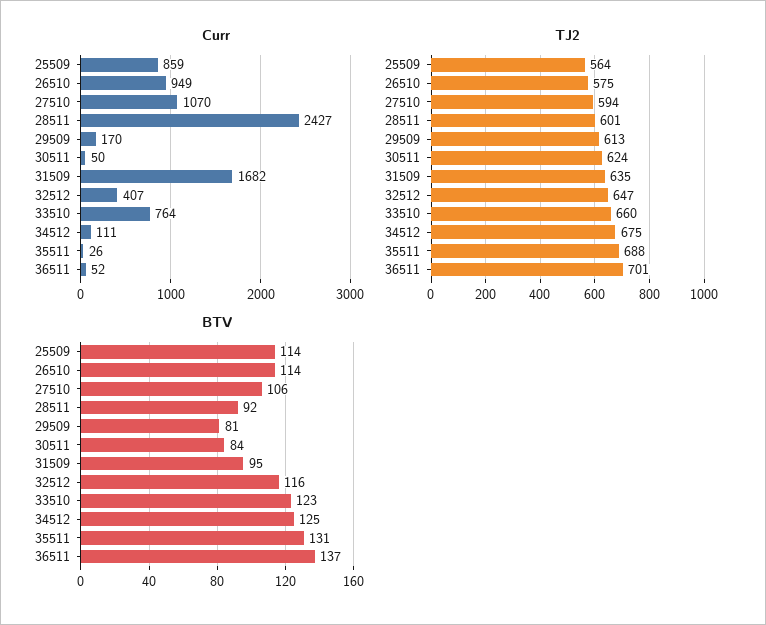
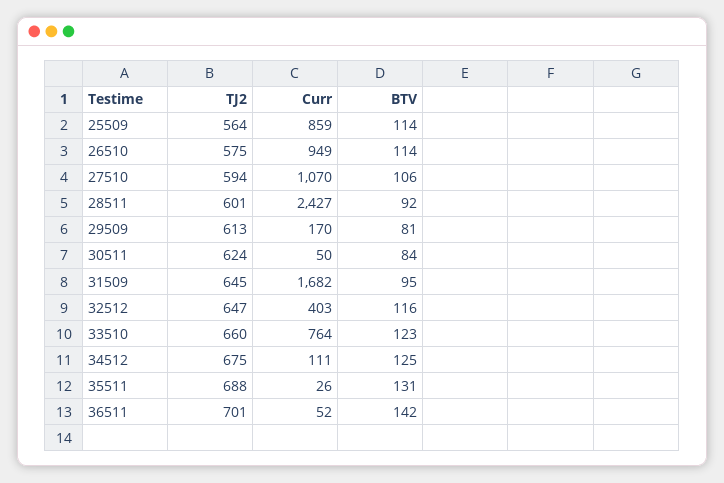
Curr, 32512: 407 -> 403
TJ2, 31509: 635 -> 645
BTV, 36511: 137 -> 142

